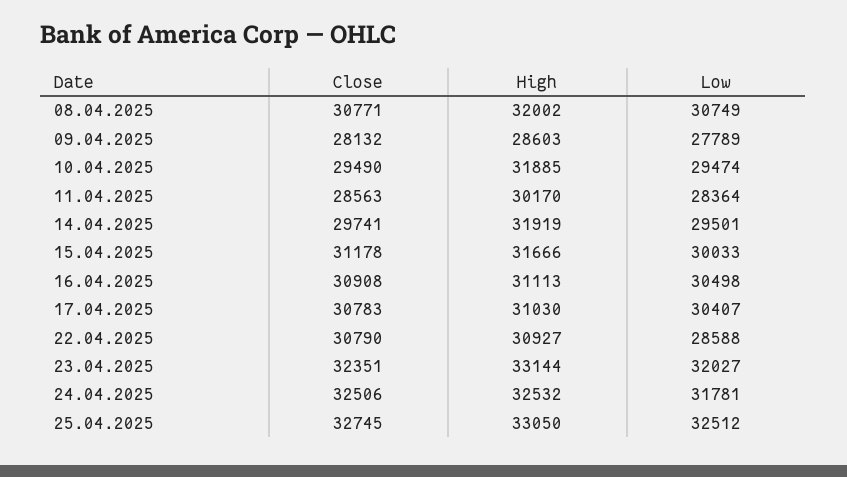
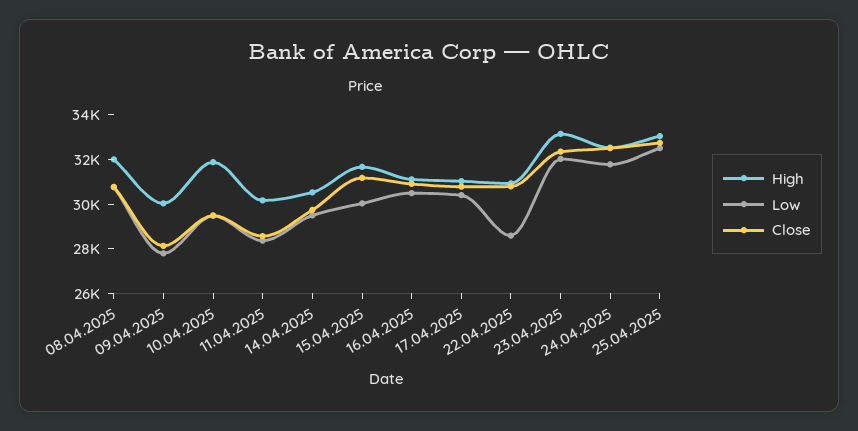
High, 09.04.2025: 28603 -> 30000
High, 14.04.2025: 31919 -> 30500

